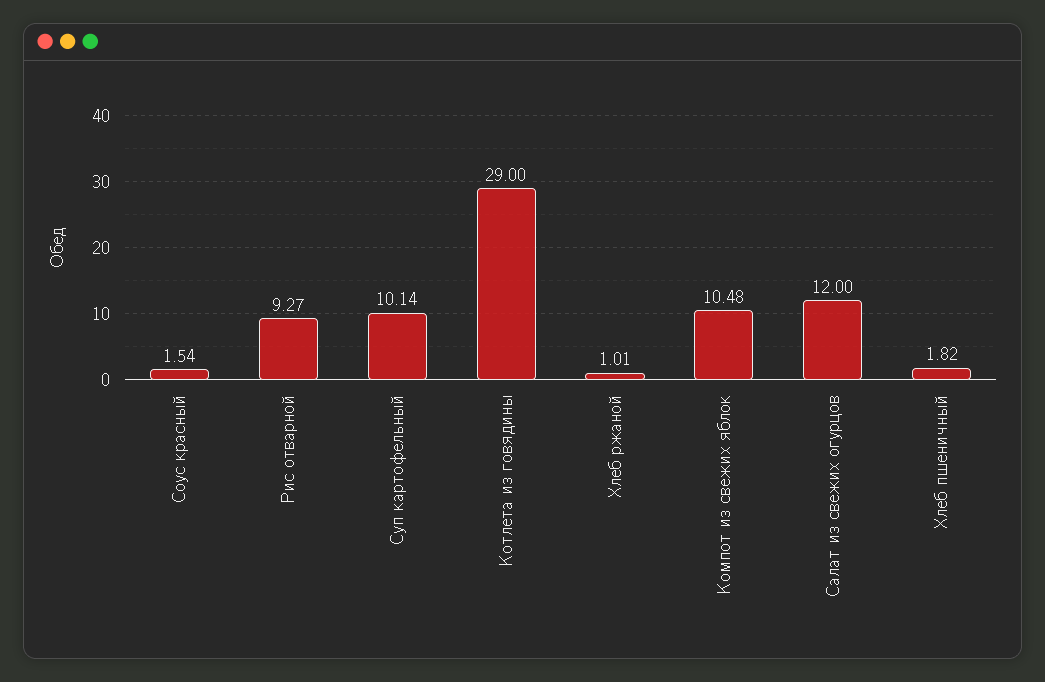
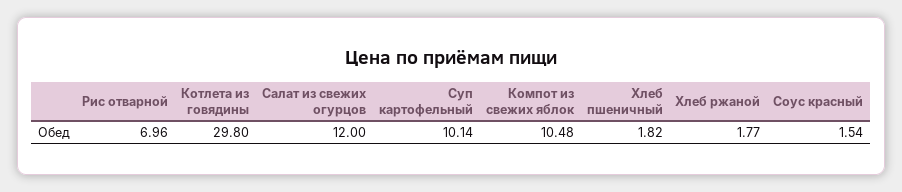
Рис отварной: 9.27 -> 6.96
Котлета из говядины: 29 -> 29.8
Хлеб ржаной: 1.01 -> 1.77

